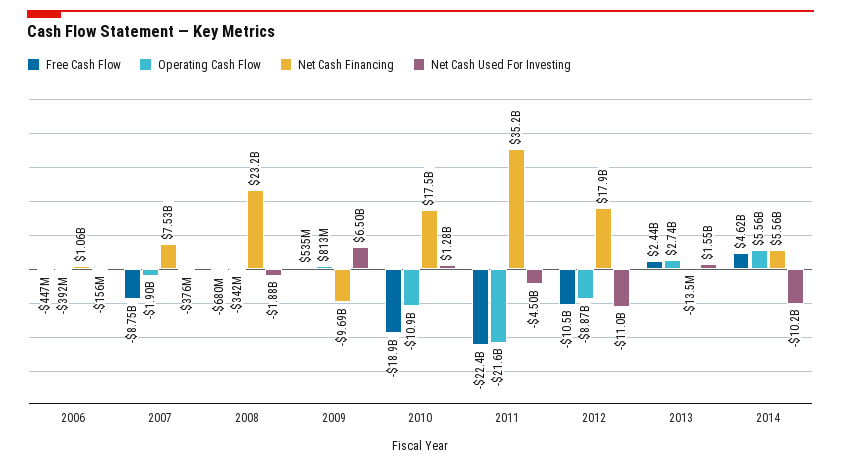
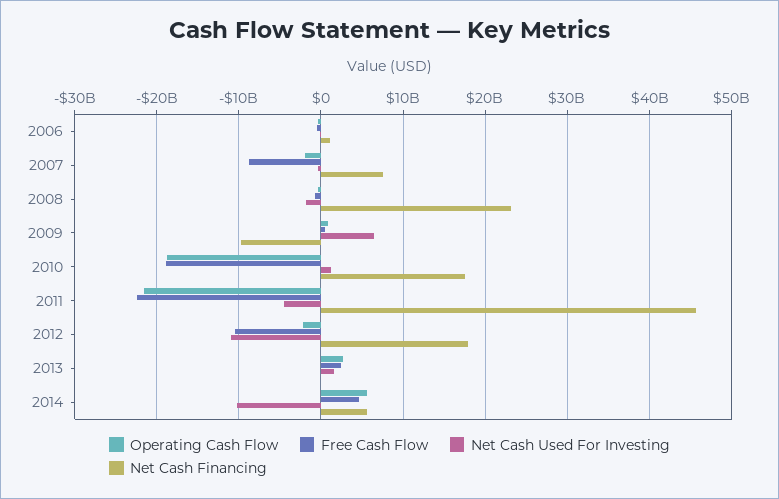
Operating Cash Flow, 2010: -10900000000 -> -19000000000
Net Cash Financing, 2011: 35200000000 -> 46000000000
Operating Cash Flow, 2012: -8870000000 -> -2000000000

